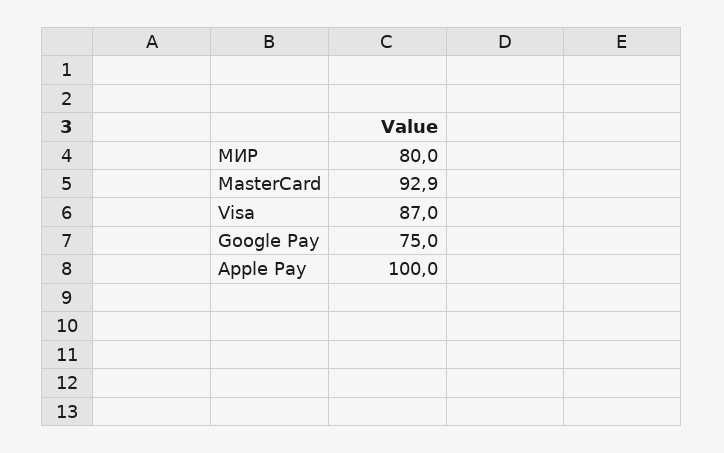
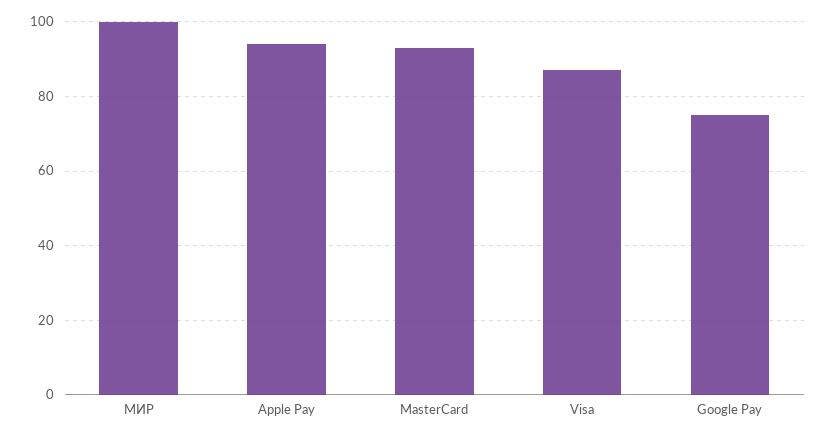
МИР: 80 -> 100
Apple Pay: 100 -> 94

